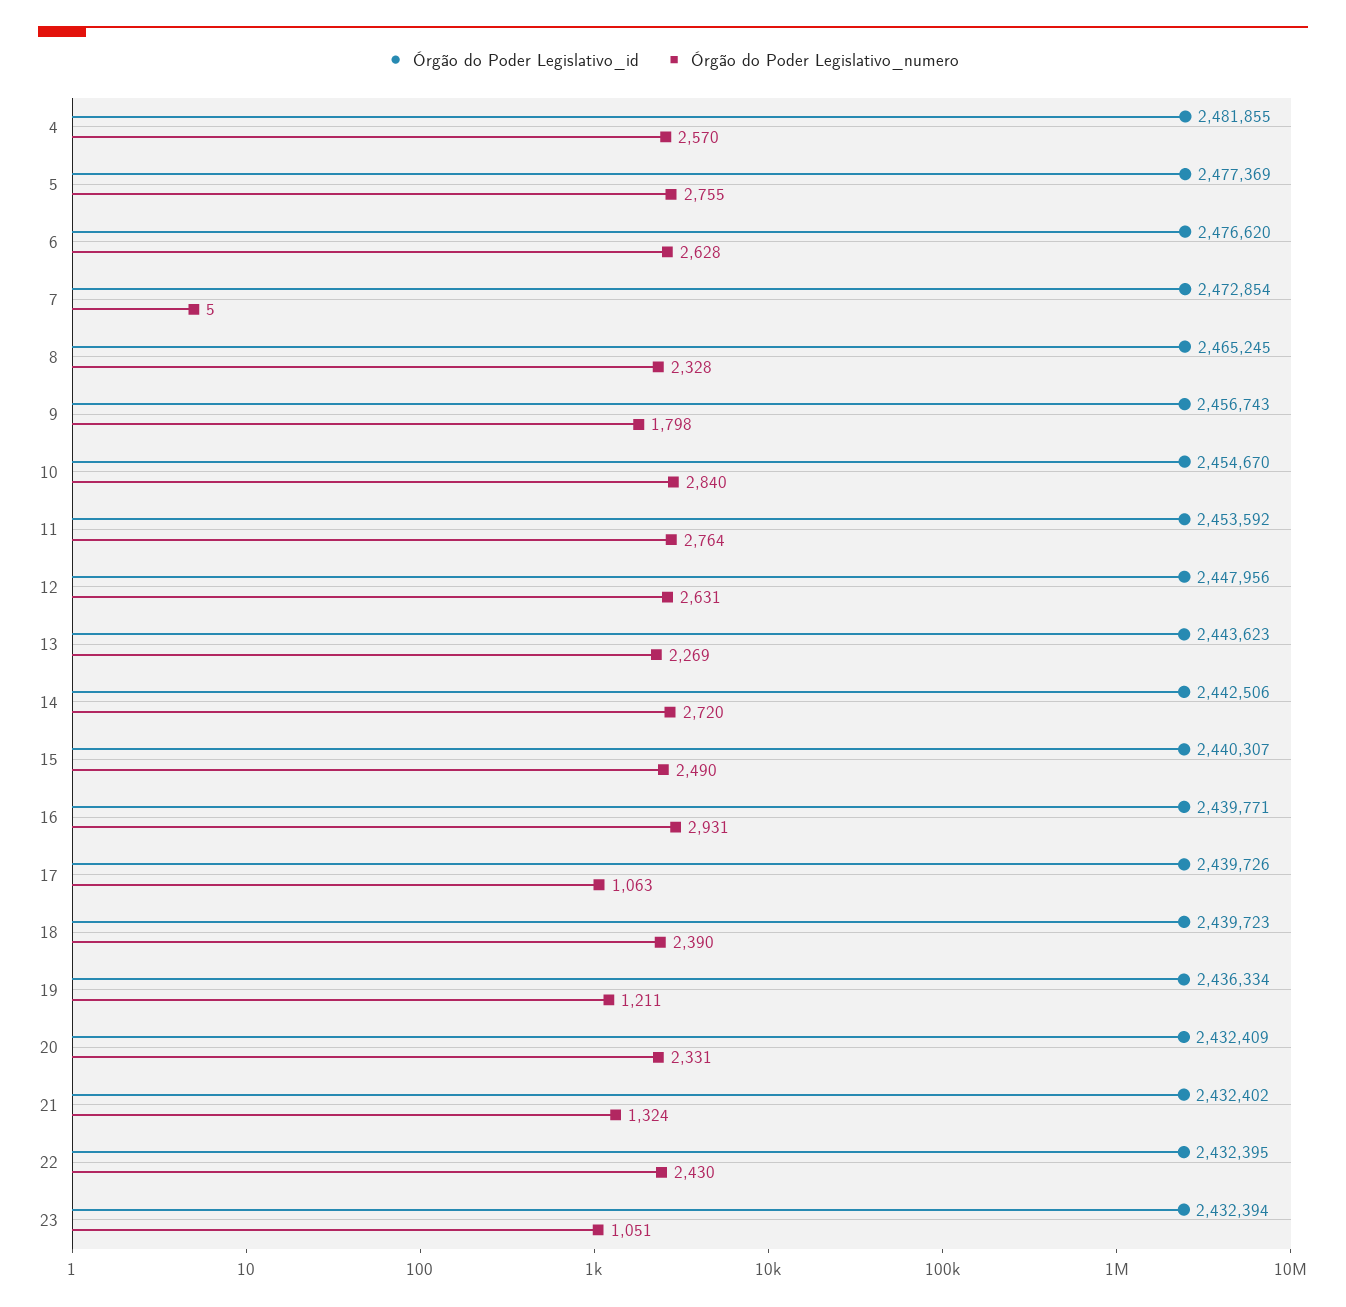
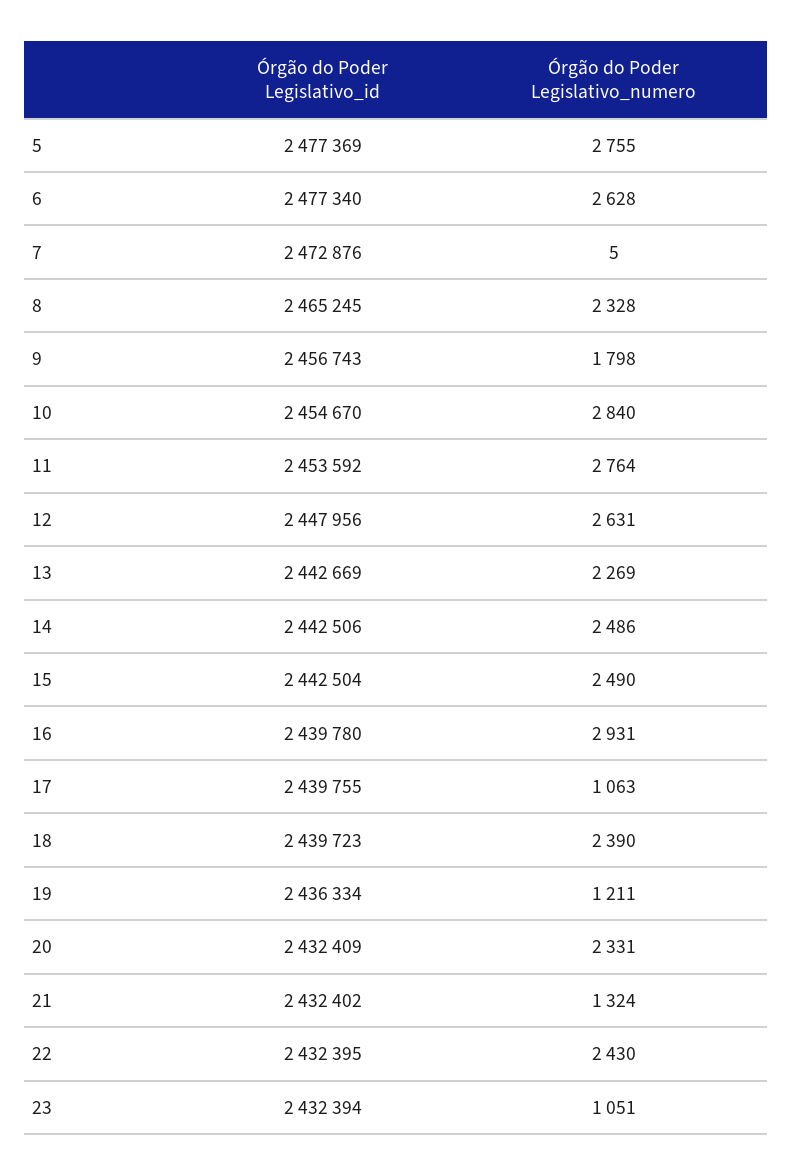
Órgão do Poder Legislativo_id, 4: 2481855 -> none
Órgão do Poder Legislativo_numero, 4: 2570 -> none
Órgão do Poder Legislativo_id, 6: 2476620 -> 2477340
Órgão do Poder Legislativo_id, 7: 2472854 -> 2472876
Órgão do Poder Legislativo_id, 13: 2443623 -> 2442669
Órgão do Poder Legislativo_numero, 14: 2720 -> 2486
Órgão do Poder Legislativo_id, 15: 2440307 -> 2442504
Órgão do Poder Legislativo_id, 16: 2439771 -> 2439780
Órgão do Poder Legislativo_id, 17: 2439726 -> 2439755

